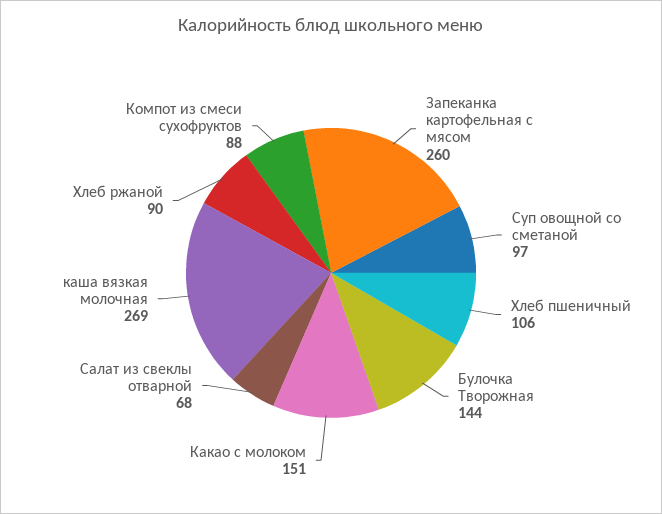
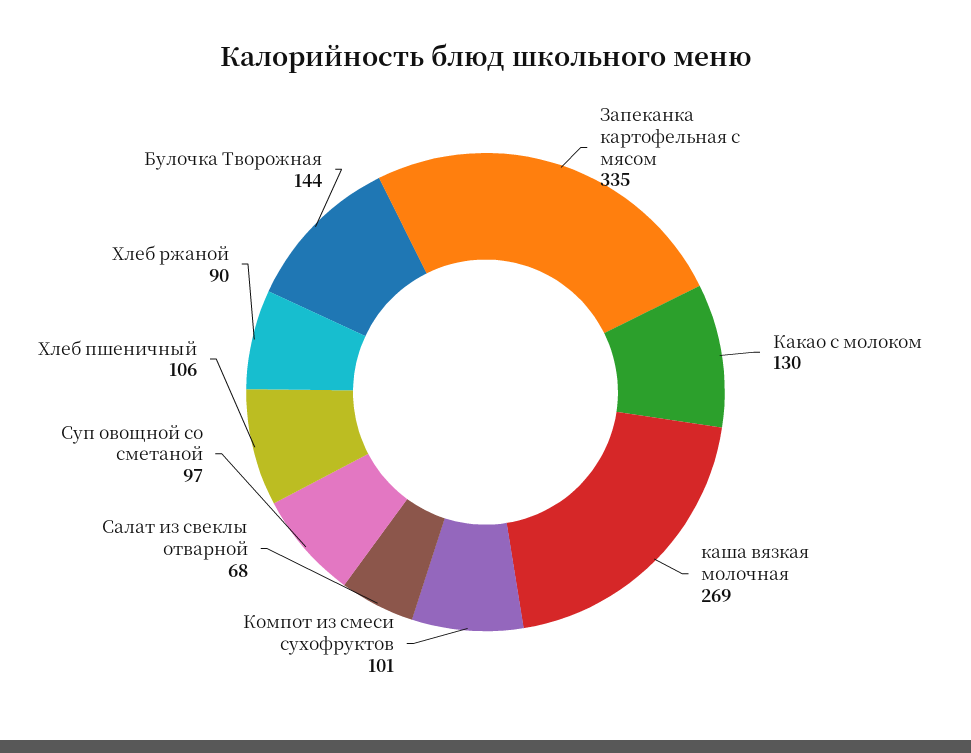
Запеканка картофельная с мясом: 260 -> 335
Какао с молоком: 151 -> 130
Компот из смеси сухофруктов: 88 -> 101

